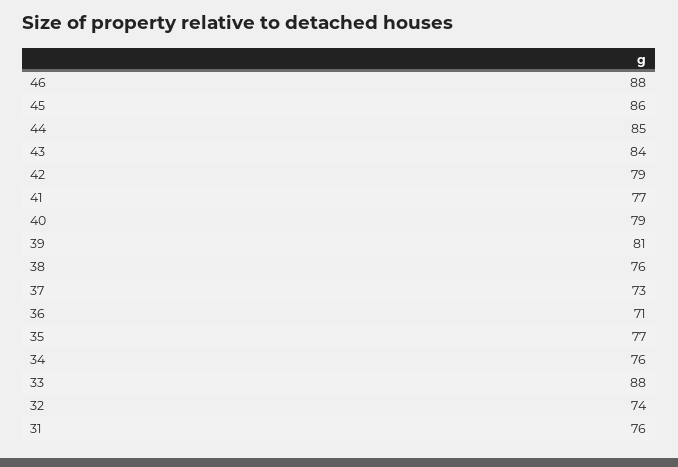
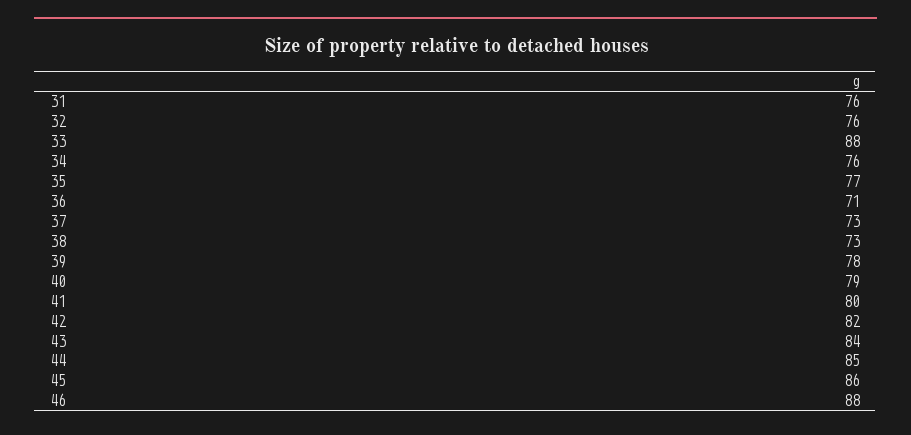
42: 79 -> 82
41: 77 -> 80
39: 81 -> 78
38: 76 -> 73
32: 74 -> 76

